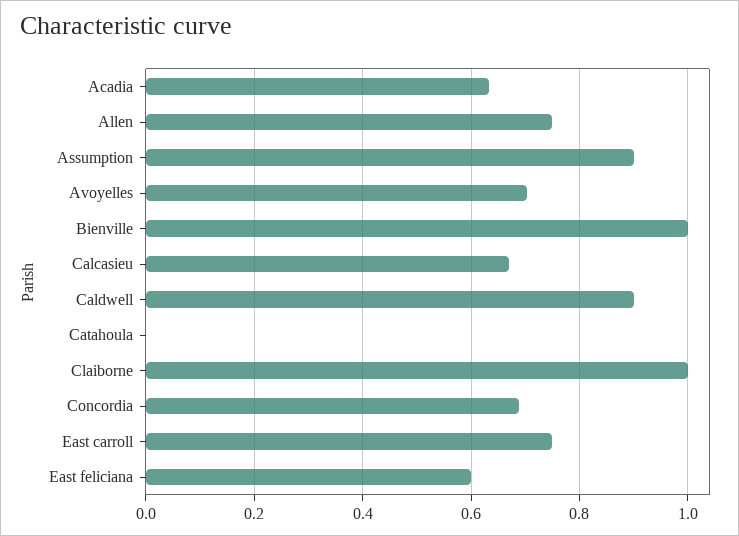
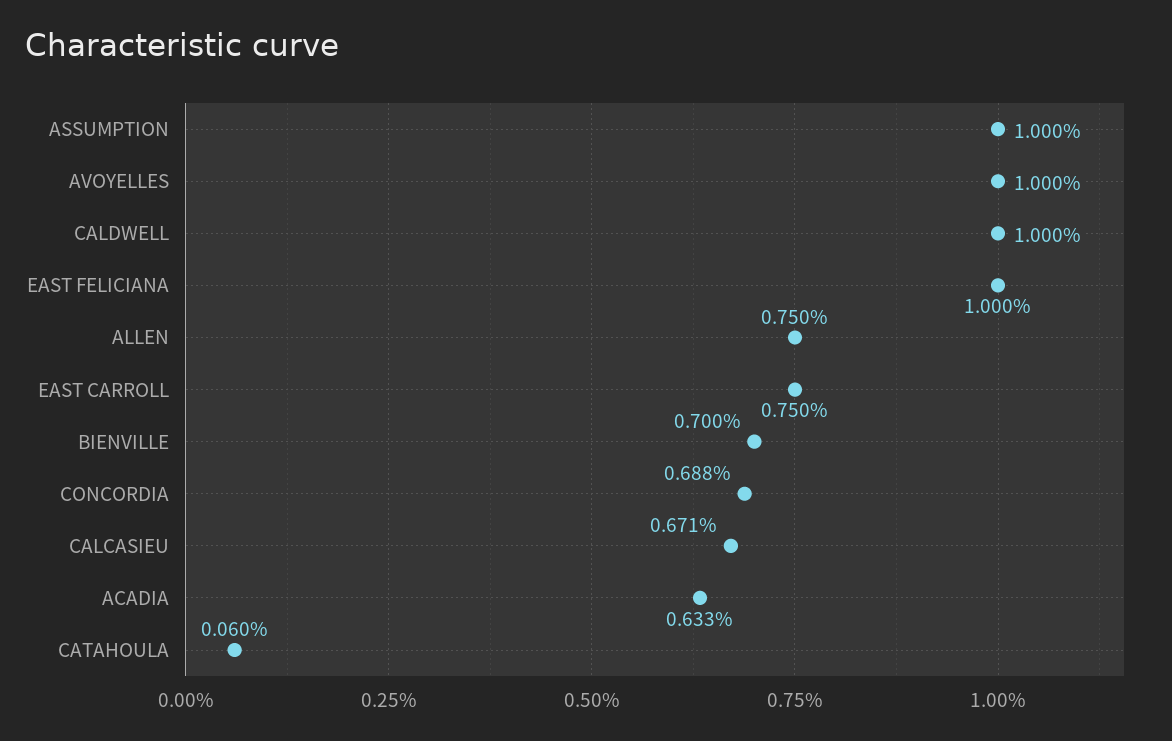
Assumption: 0.9 -> 1
Avoyelles: 0.7 -> 1
Bienville: 1 -> 0.7
Caldwell: 0.9 -> 1
Catahoula: 0 -> 0.06
Claiborne: 1 -> none
East feliciana: 0.6 -> 1

